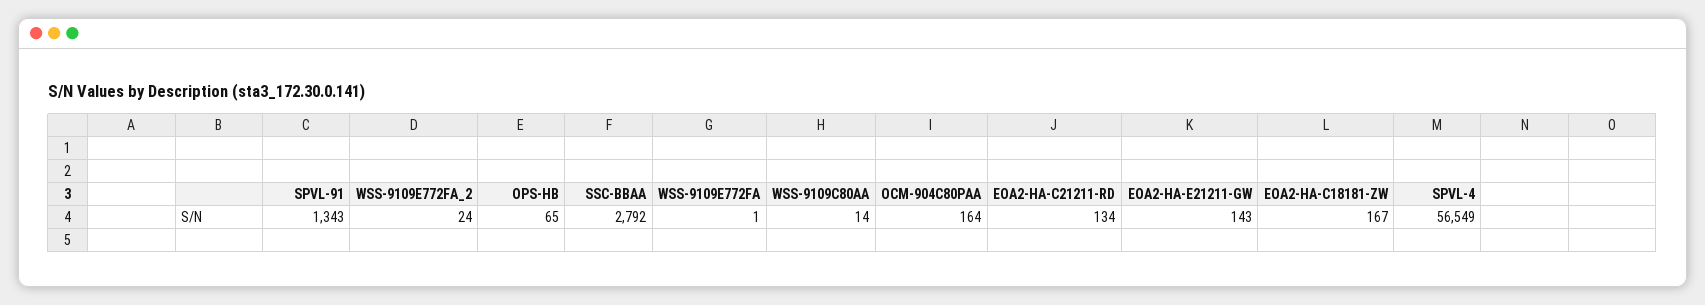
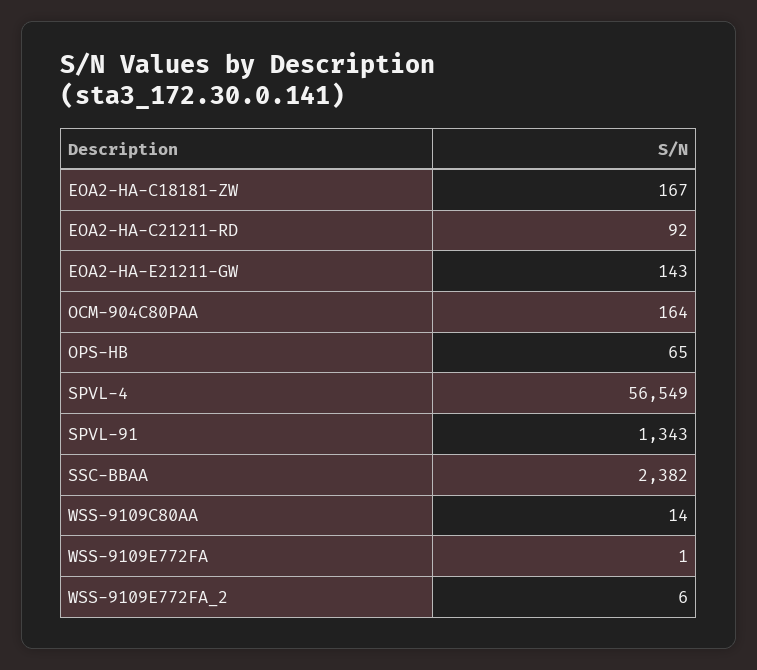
WSS-9109E772FA_2: 24 -> 6
SSC-BBAA: 2792 -> 2382
EOA2-HA-C21211-RD: 134 -> 92

